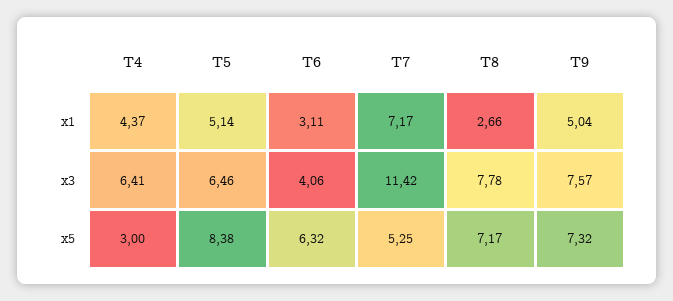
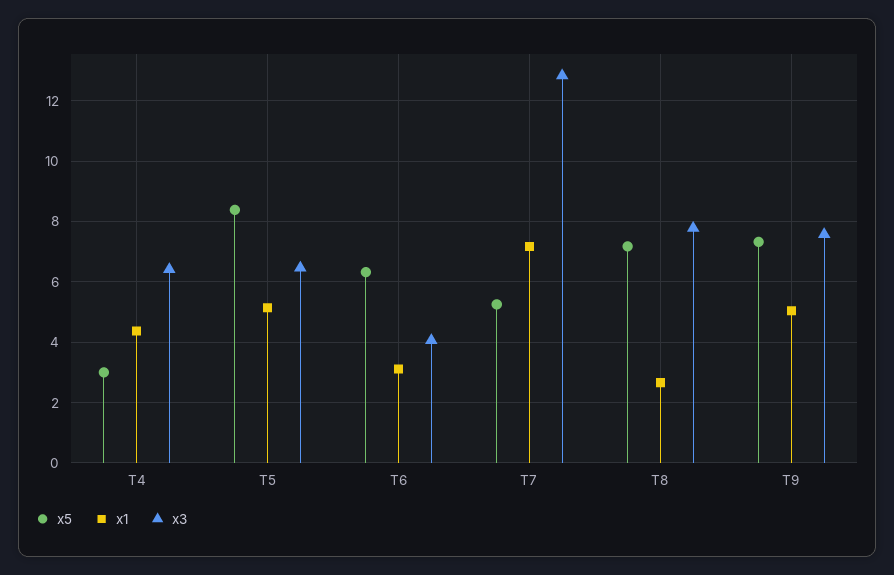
x3, T7: 11.42 -> 12.8

